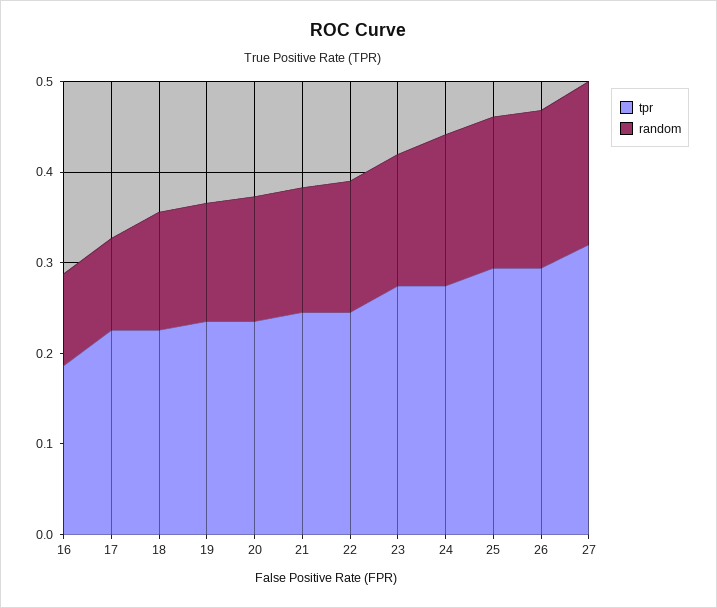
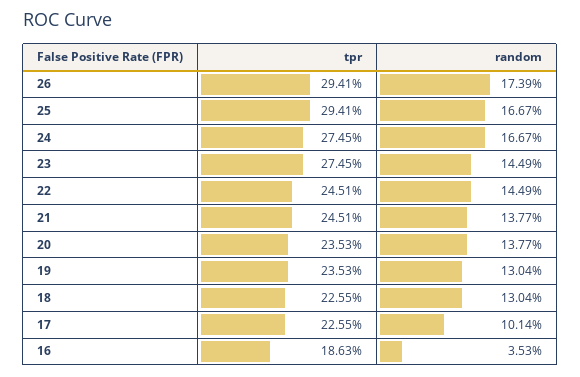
random, 16: 0.1 -> 0.0353
tpr, 27: 0.32 -> none
random, 27: 0.18 -> none

